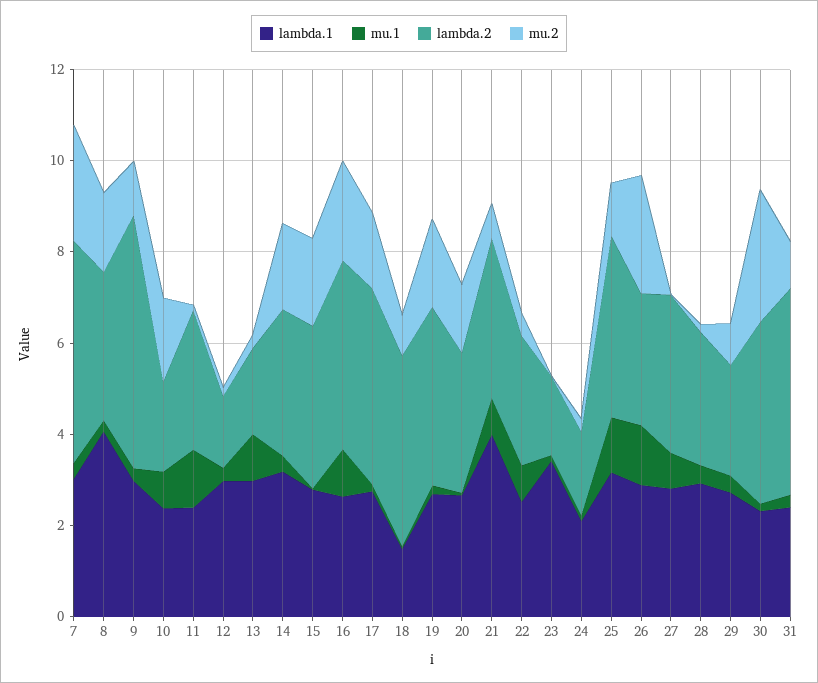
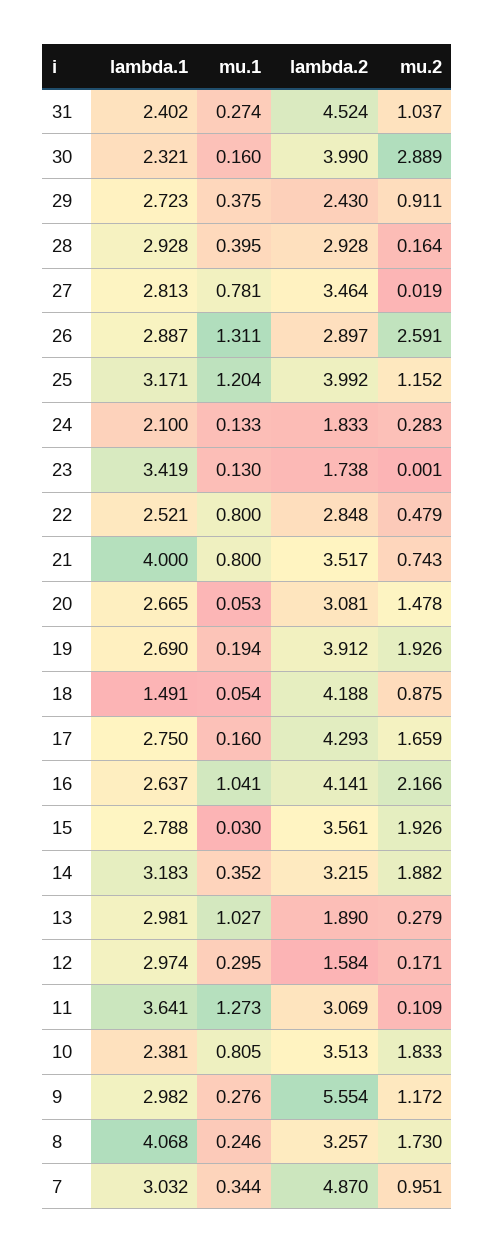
mu.2, 7: 2.5 -> 0.951
lambda.2, 10: 2 -> 3.513
lambda.1, 11: 2.5 -> 3.641

